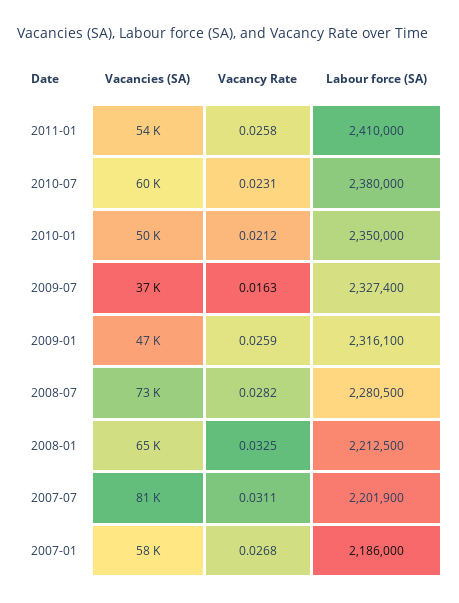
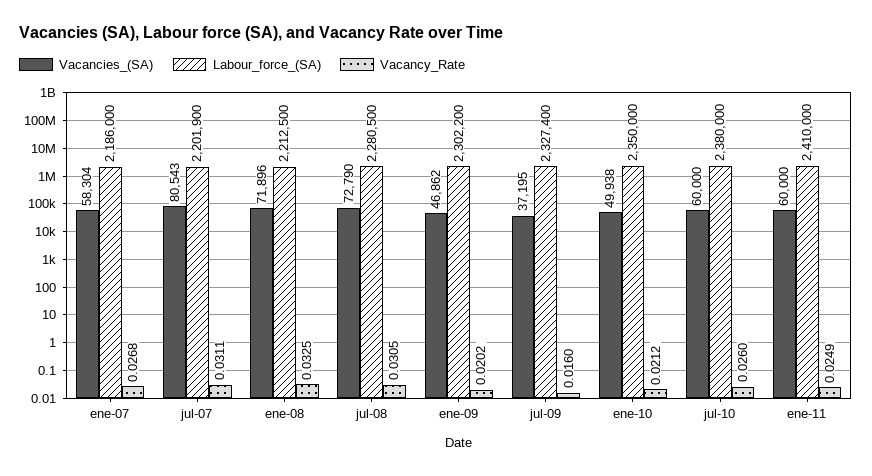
Vacancies (SA), 2011-01: 54000 -> 60000
Vacancy Rate, 2011-01: 0.0258 -> 0.0249
Vacancy Rate, 2010-07: 0.0231 -> 0.026
Vacancy Rate, 2009-07: 0.0163 -> 0.016
Vacancy Rate, 2009-01: 0.0259 -> 0.0202
Labour force (SA), 2009-01: 2316100 -> 2302200
Vacancy Rate, 2008-07: 0.0282 -> 0.0305
Vacancies (SA), 2008-01: 65000 -> 71896

